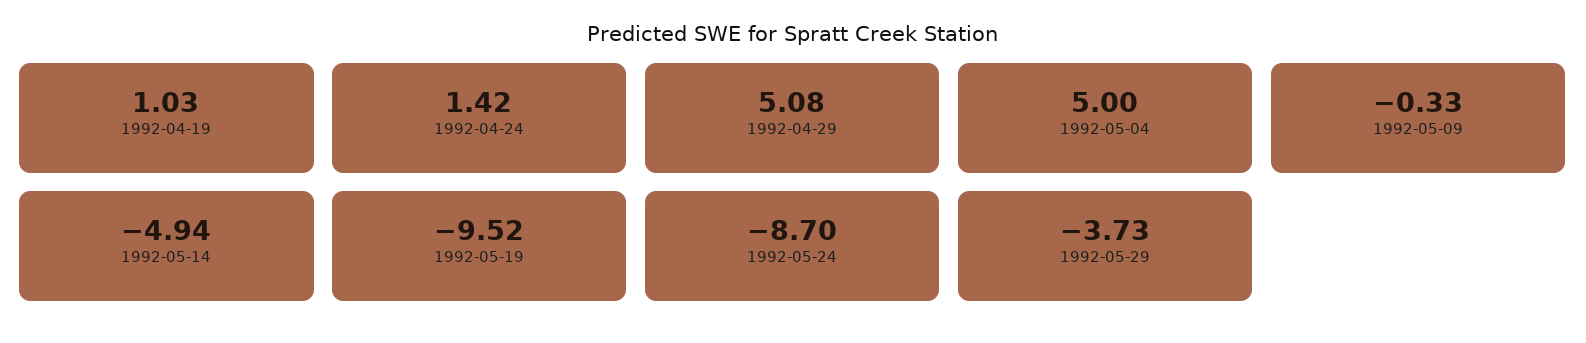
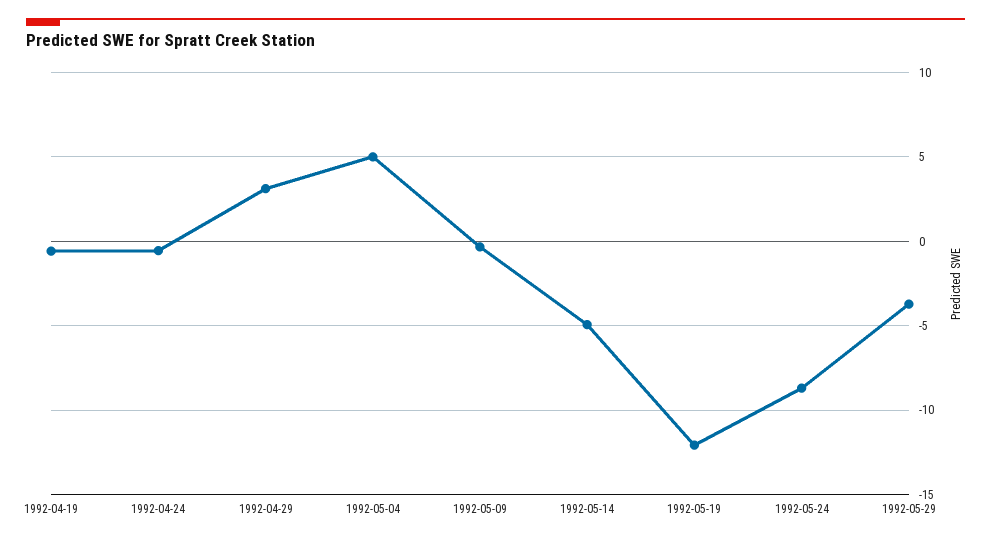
1992-04-19: 1.03 -> -0.5
1992-04-24: 1.42 -> -0.5
1992-04-29: 5.08 -> 3
1992-05-19: -9.52 -> -12

